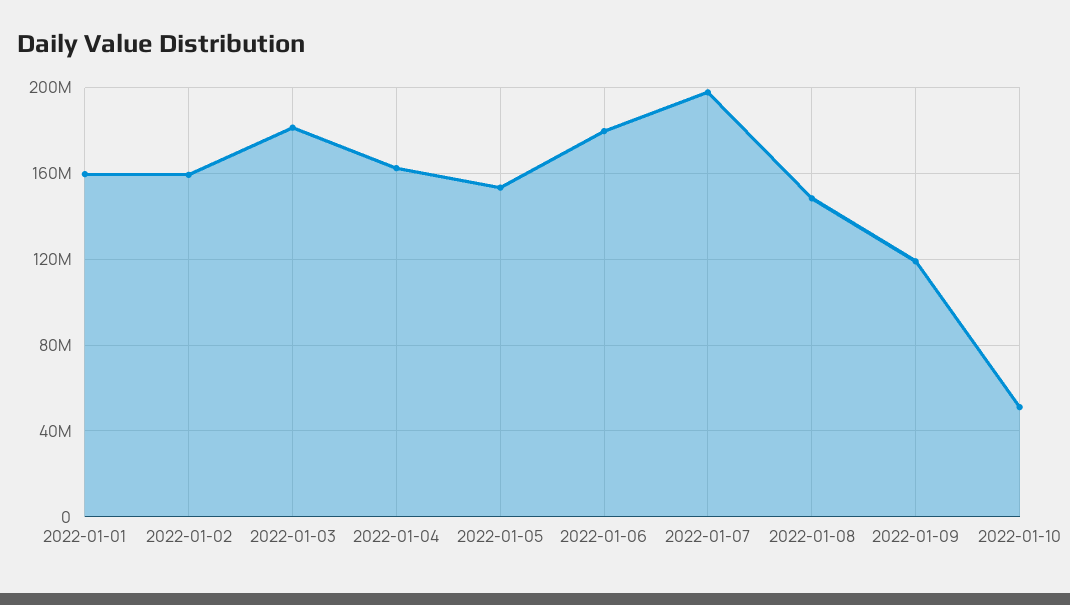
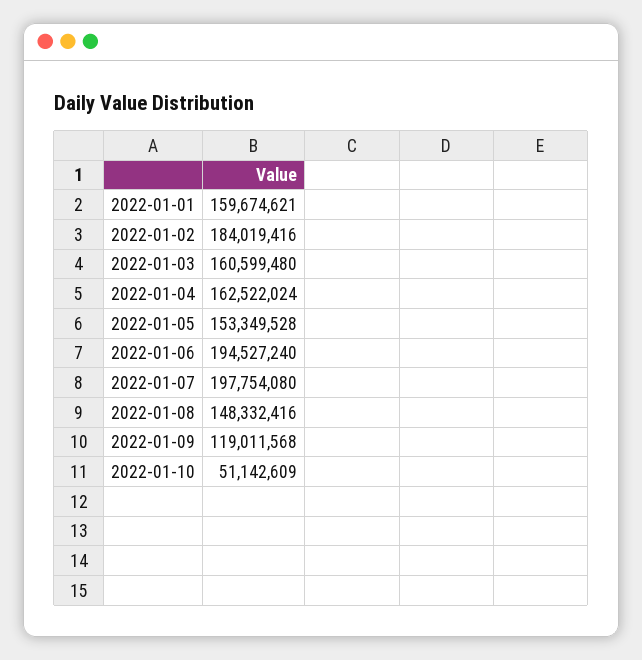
2022-01-02: 160000000 -> 184019416
2022-01-03: 180000000 -> 160599480
2022-01-06: 180000000 -> 194527240

